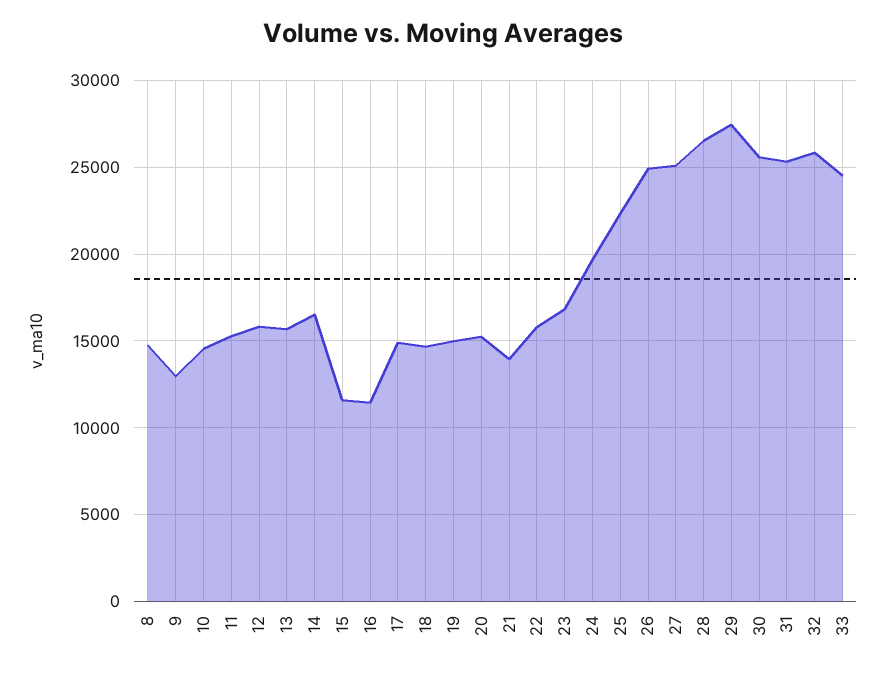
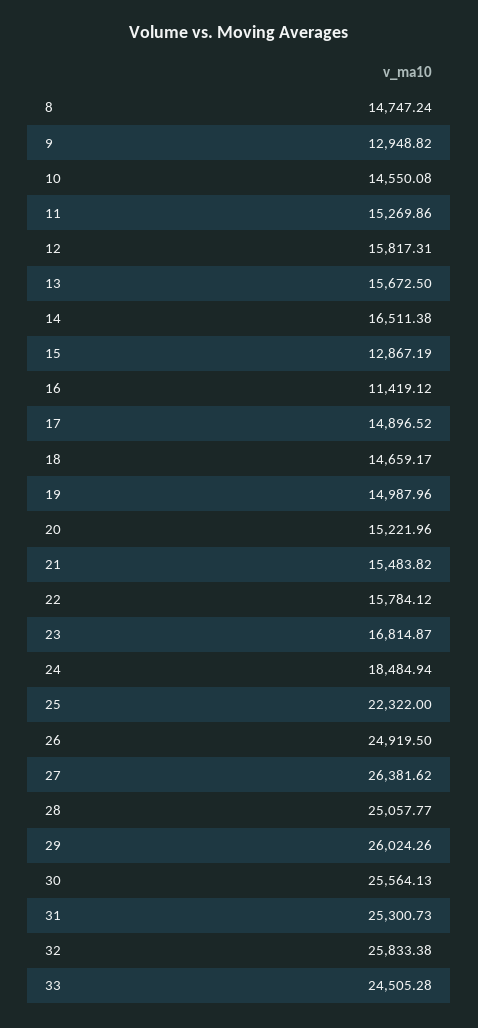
15: 11500 -> 12867.19
21: 14000 -> 15483.82
24: 19500 -> 18484.94
27: 25000 -> 26381.62
28: 26500 -> 25057.77
29: 27500 -> 26024.26

